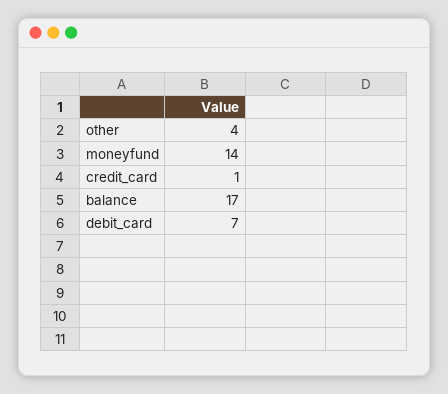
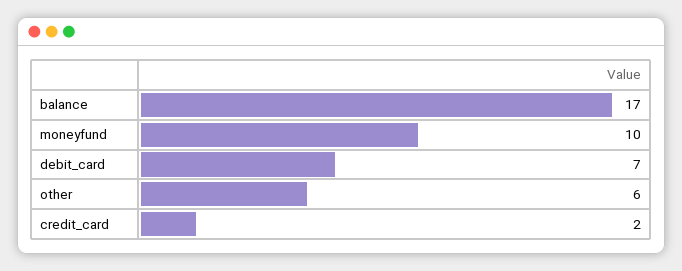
other: 4 -> 6
moneyfund: 14 -> 10
credit_card: 1 -> 2

